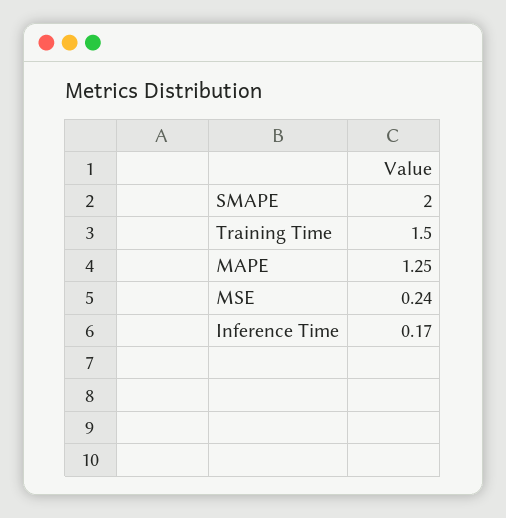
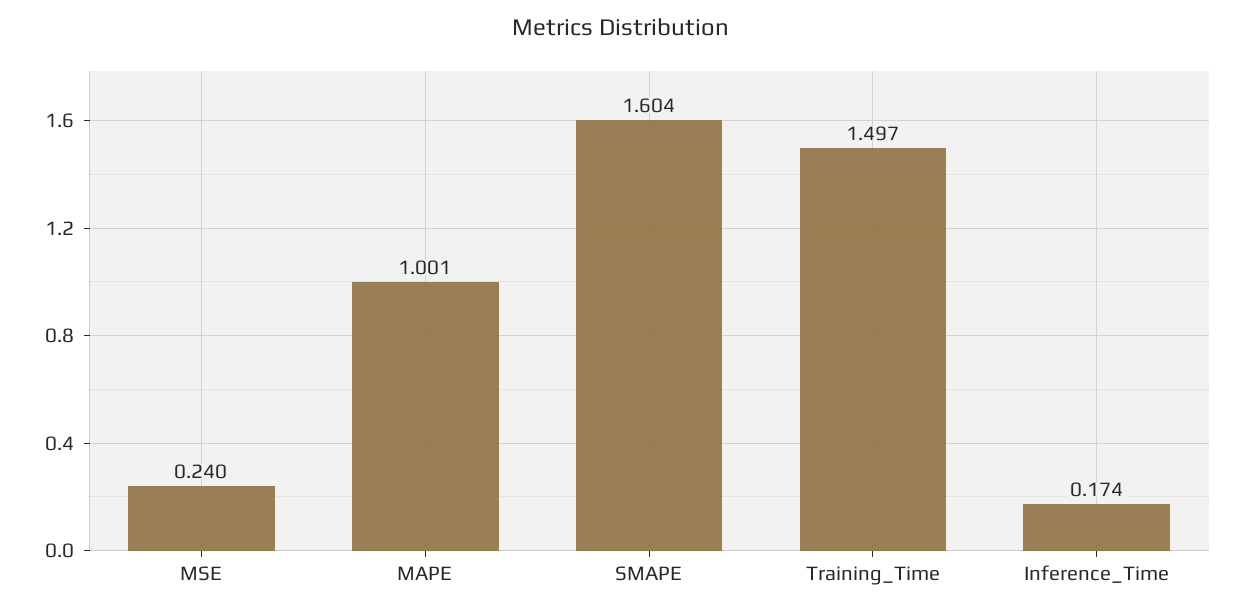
SMAPE: 2 -> 1.604
MAPE: 1.25 -> 1.001

